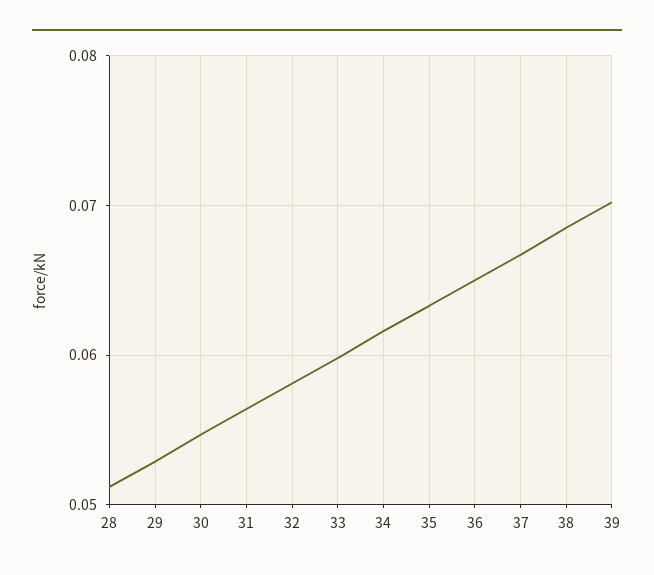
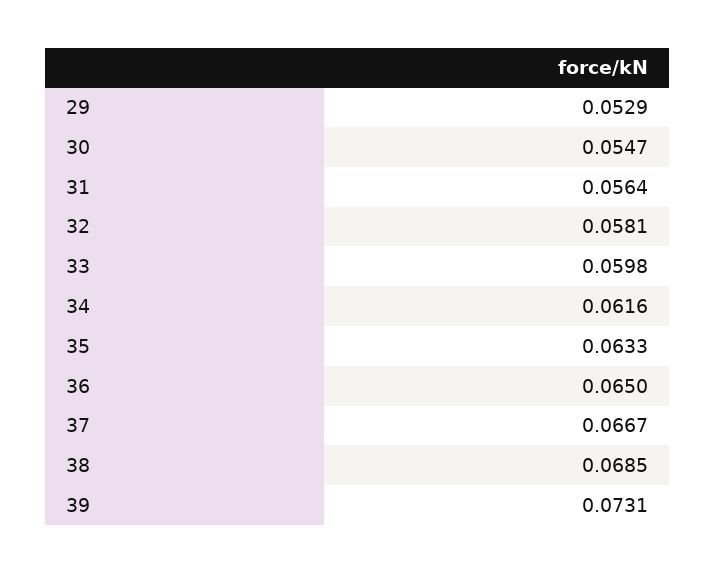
28: 0.051 -> none
39: 0.07 -> 0.0731

